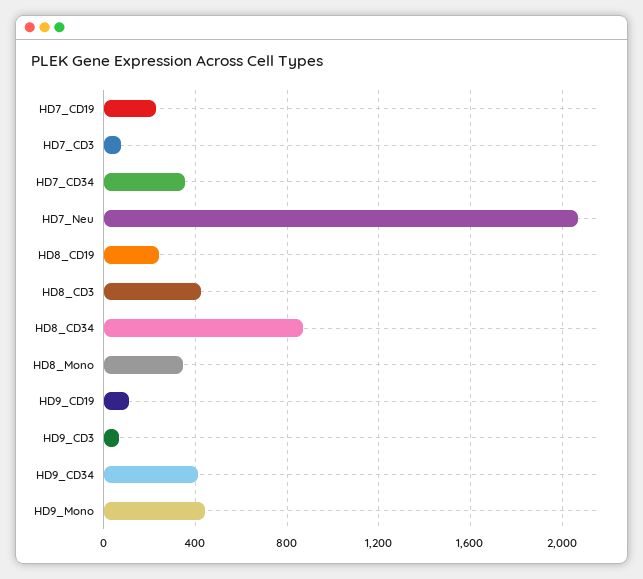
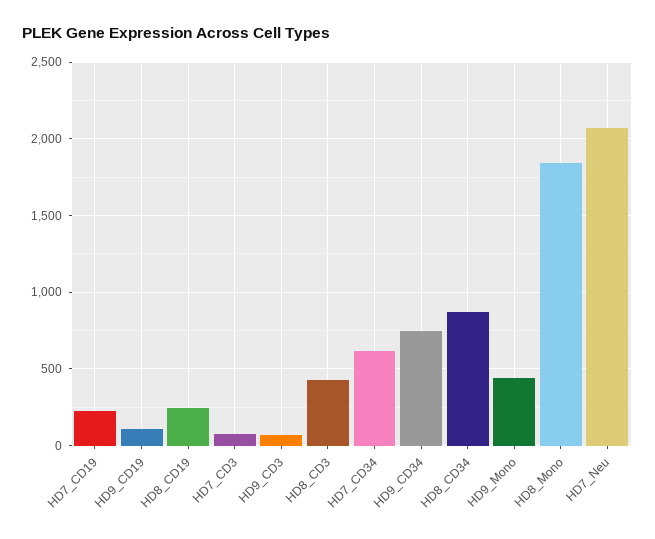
HD7_CD34: 350 -> 600
HD8_Mono: 350 -> 1850
HD9_CD34: 400 -> 750

